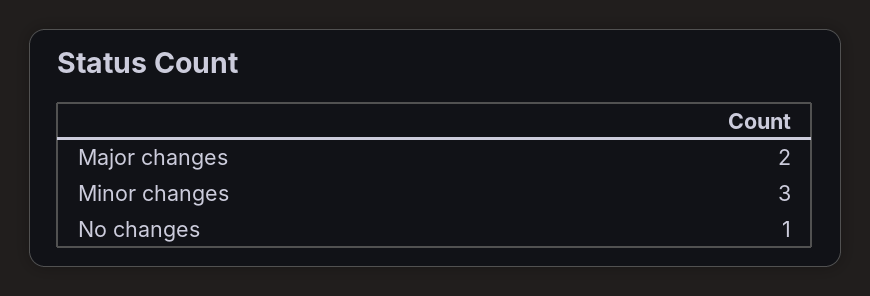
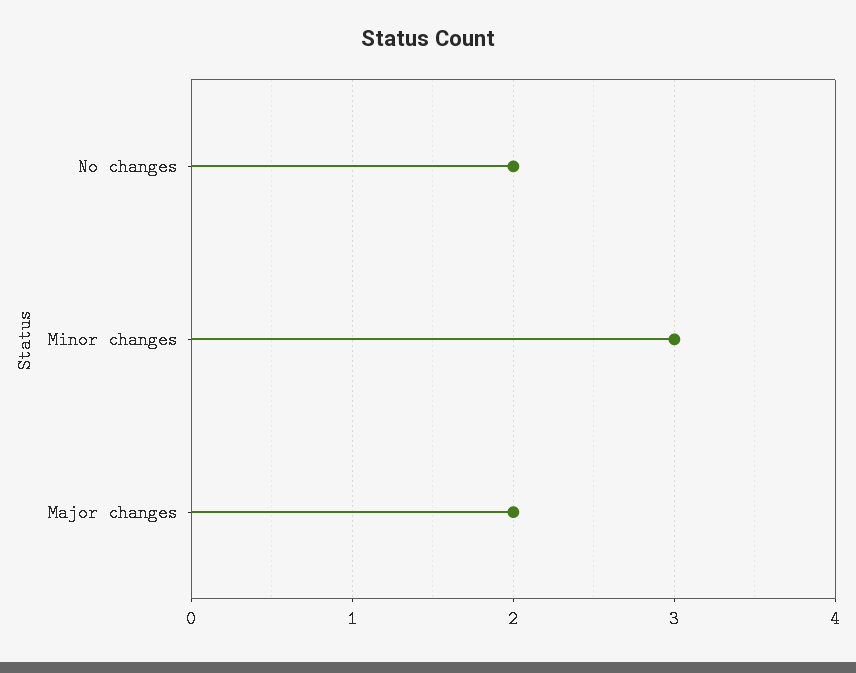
No changes: 1 -> 2

